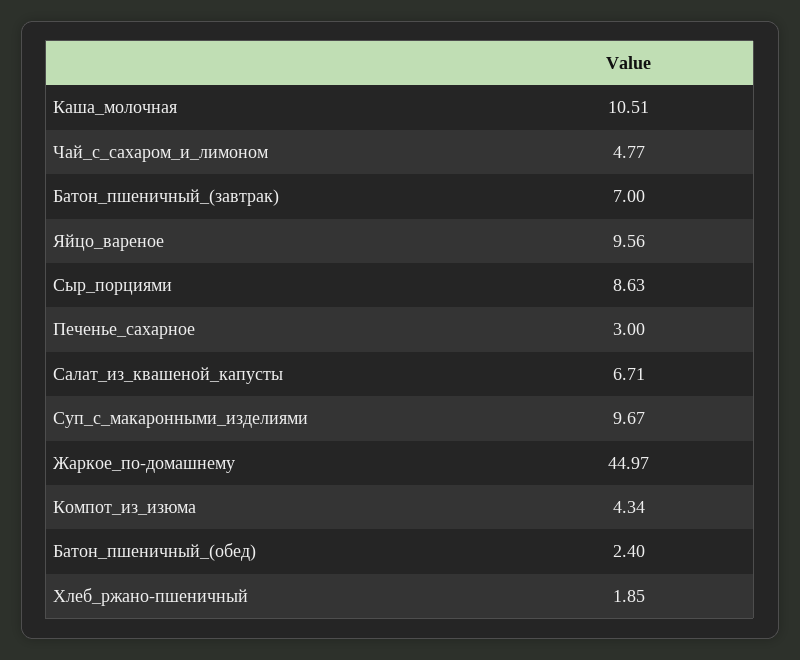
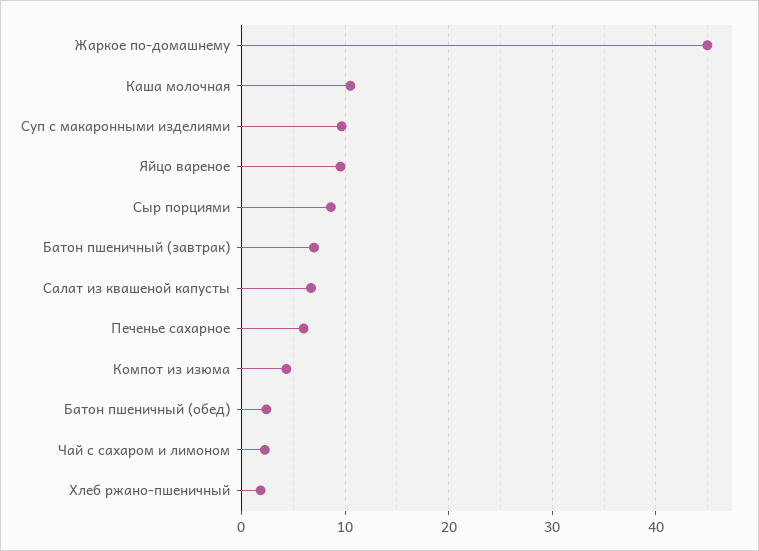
Чай_с_сахаром_и_лимоном: 4.77 -> 2
Печенье_сахарное: 3 -> 6

